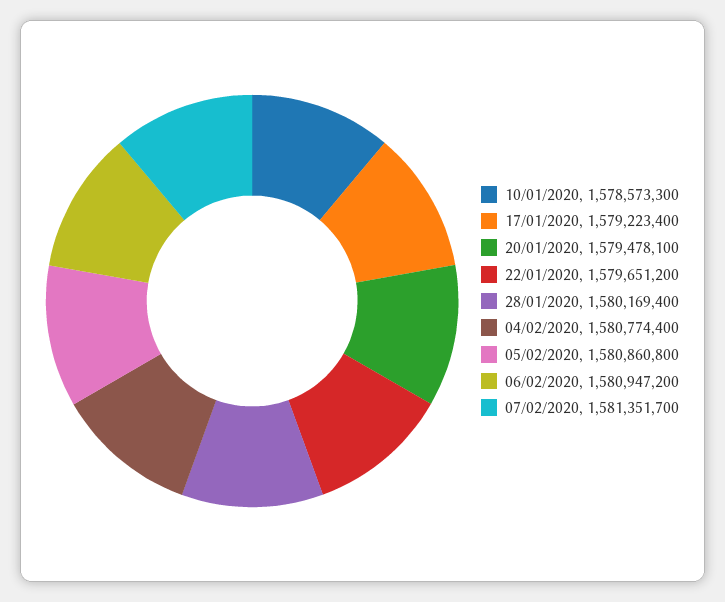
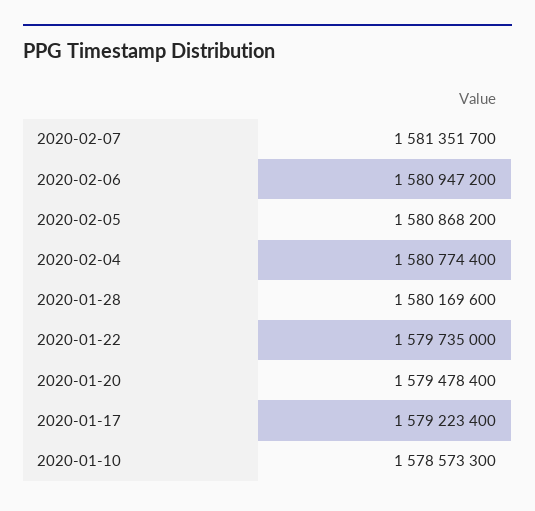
20/01/2020: 1579478100 -> 1579478400
22/01/2020: 1579651200 -> 1579735000
28/01/2020: 1580169400 -> 1580169600
05/02/2020: 1580860800 -> 1580868200

